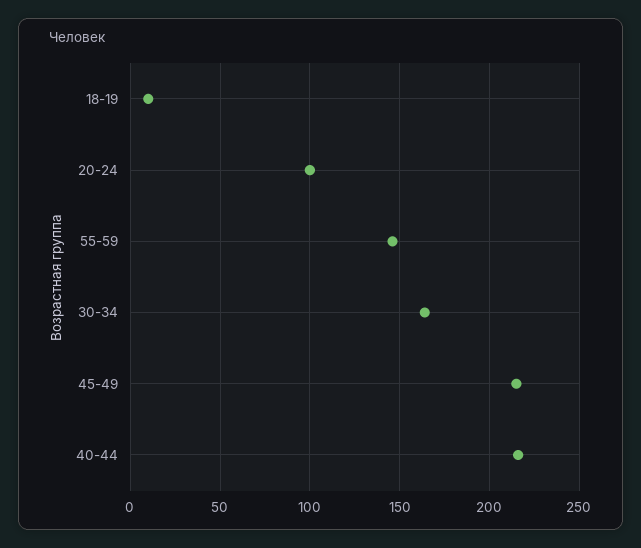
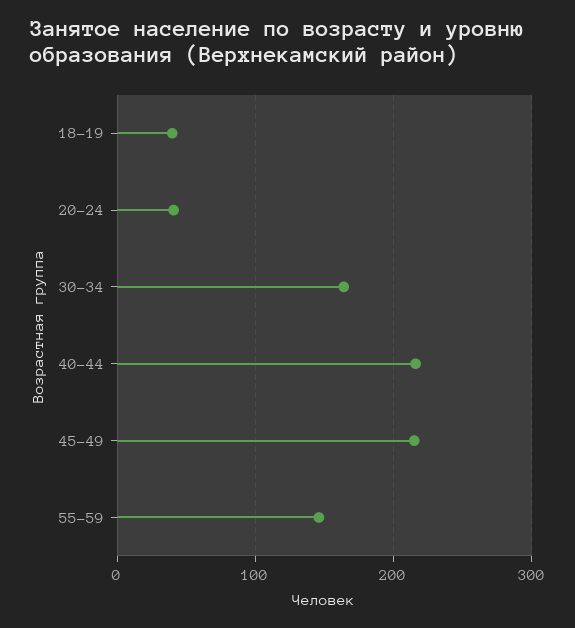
18-19: 10 -> 40
20-24: 100 -> 40

